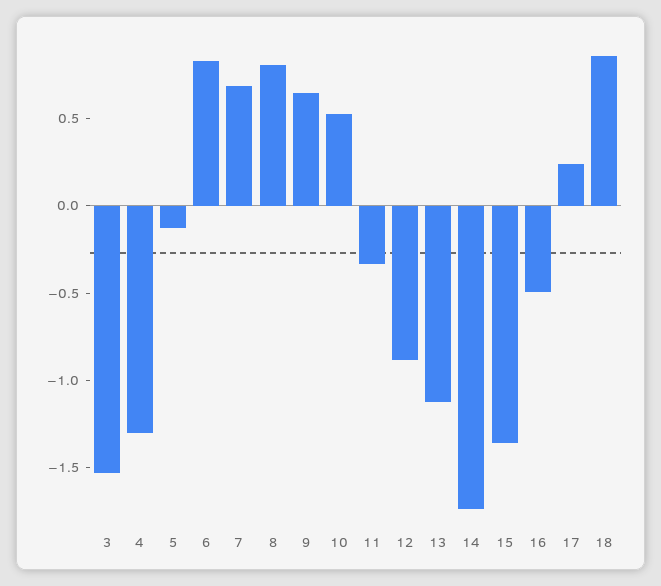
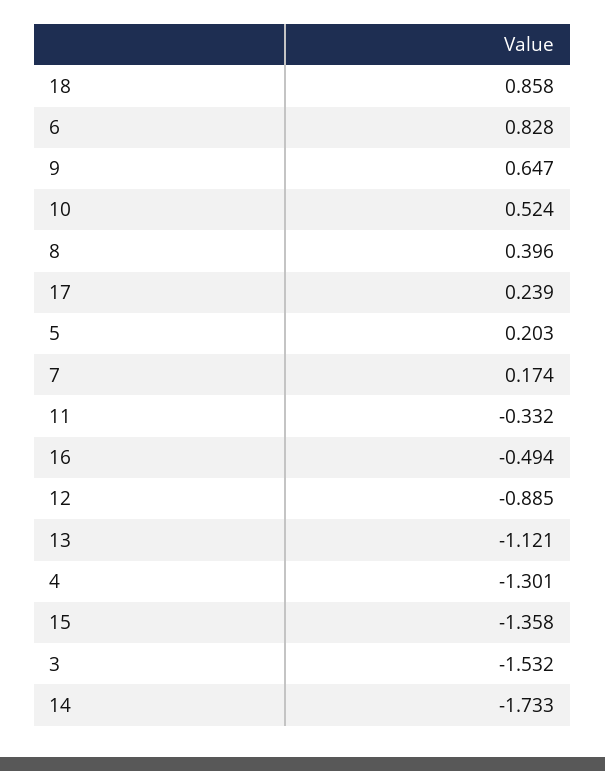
5: -0.1 -> 0.203
7: 0.7 -> 0.174
8: 0.8 -> 0.396

